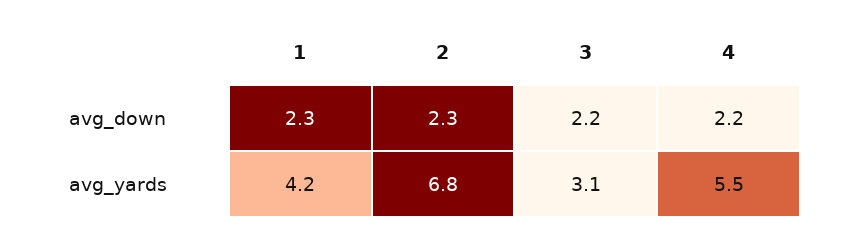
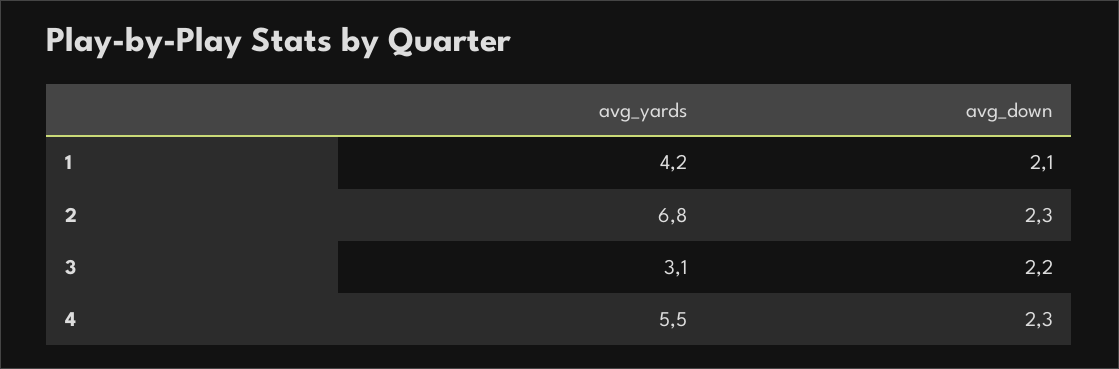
1, avg_down: 2.3 -> 2.1
4, avg_down: 2.2 -> 2.3

